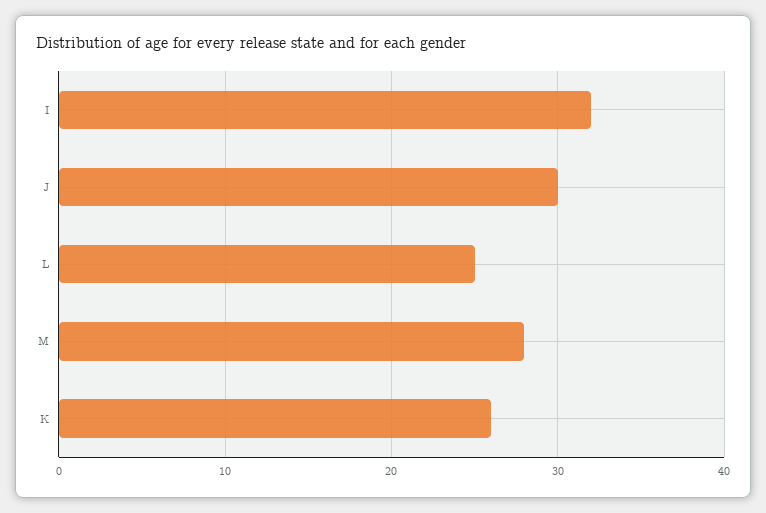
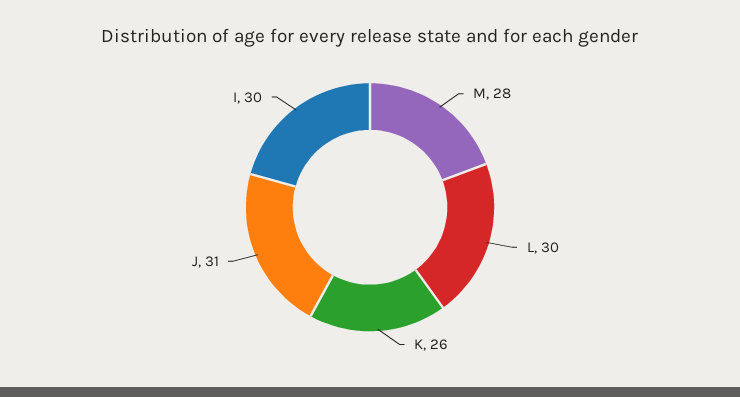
I: 32 -> 30
J: 30 -> 31
L: 25 -> 30

